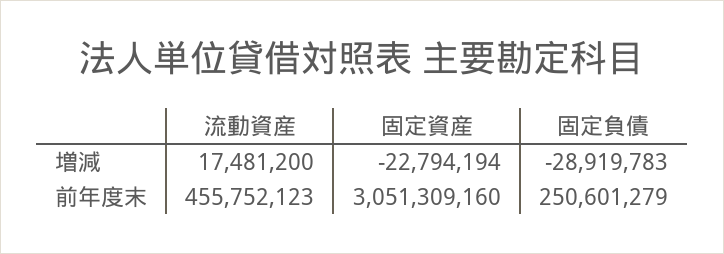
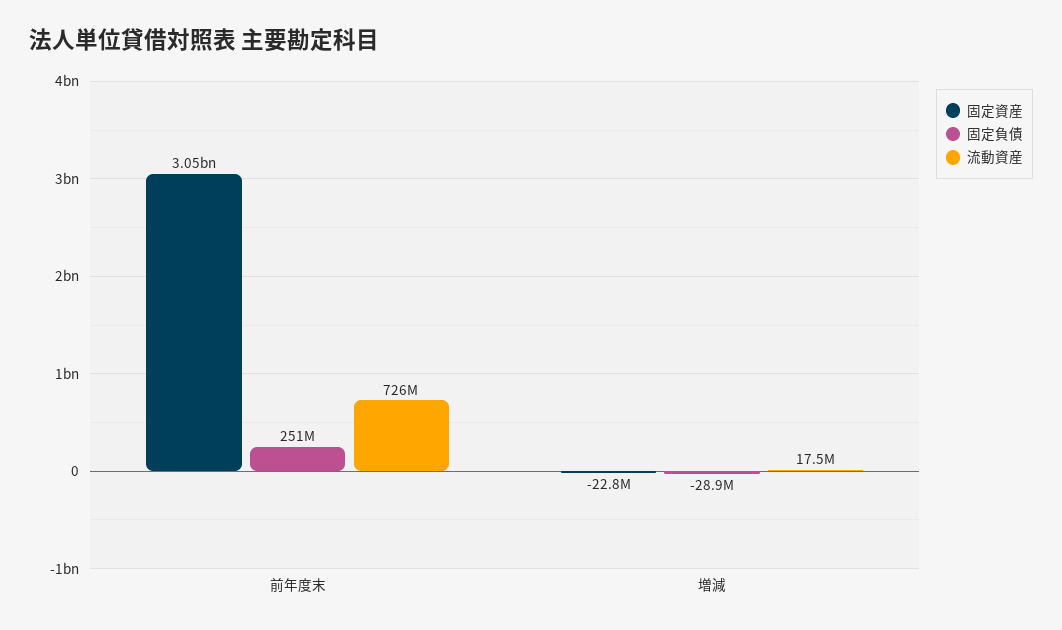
流動資産, 前年度末: 455752123 -> 726000000

